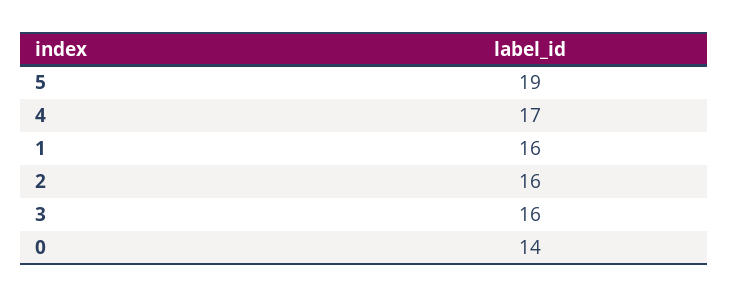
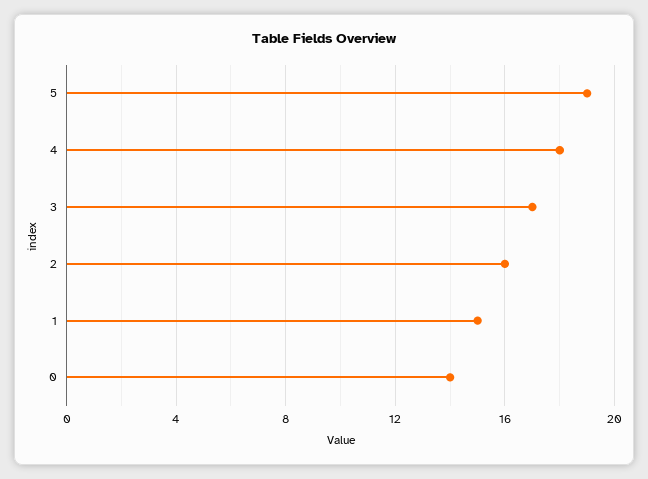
4: 17 -> 18
1: 16 -> 15
3: 16 -> 17

